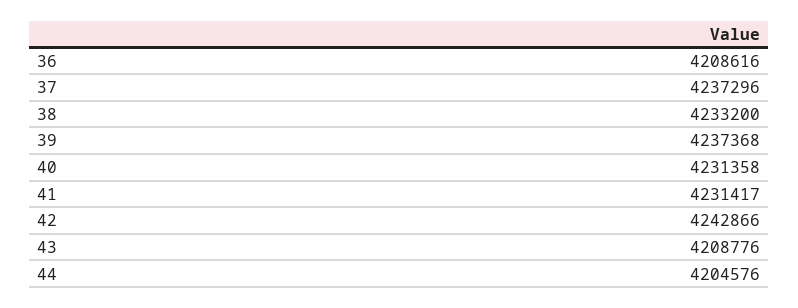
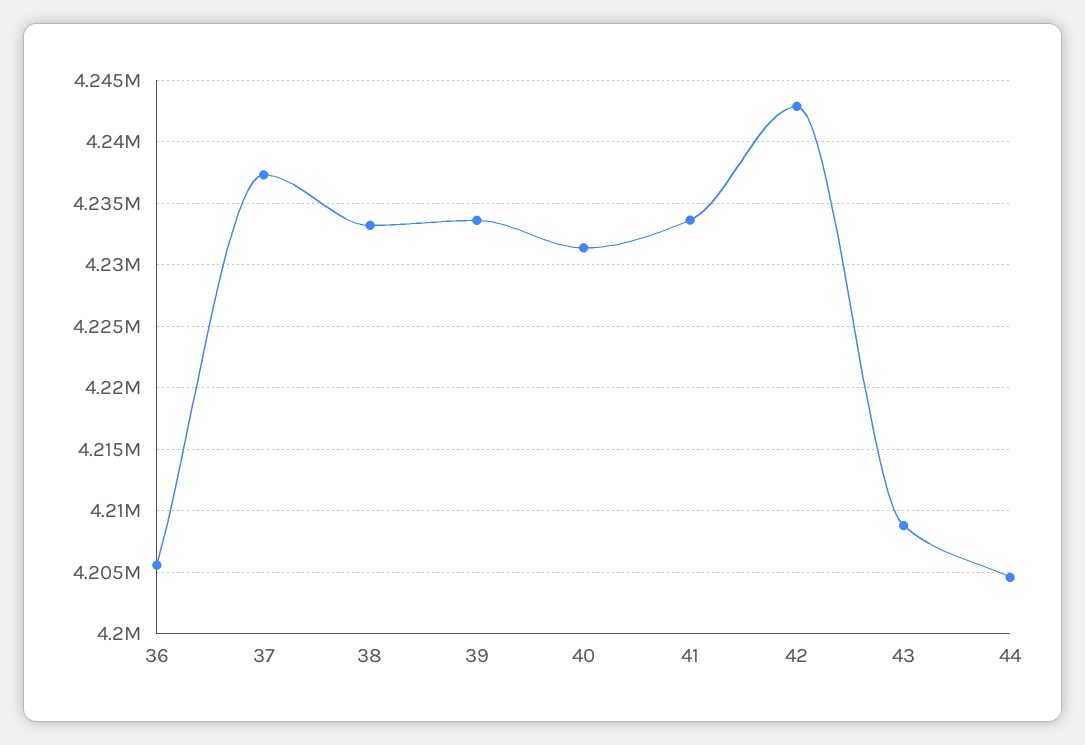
36: 4208616 -> 4205500
39: 4237368 -> 4233500
41: 4231417 -> 4233500

